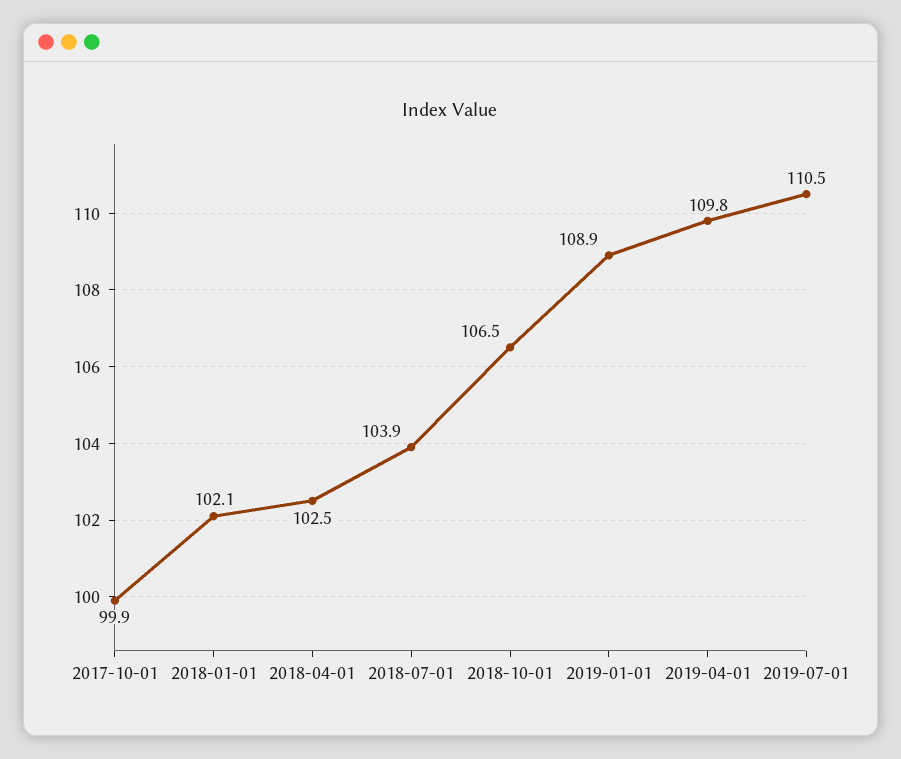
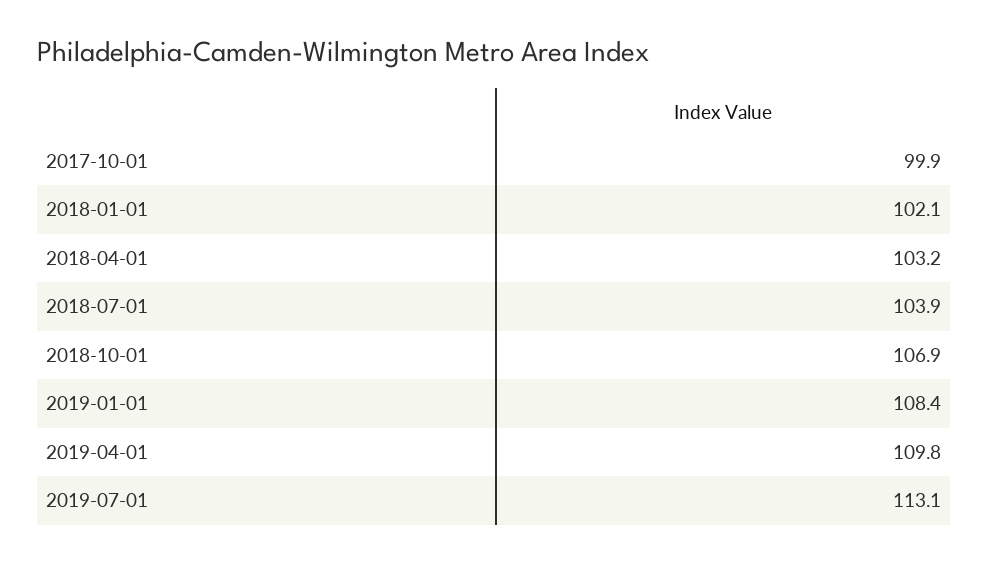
2018-04-01: 102.5 -> 103.2
2018-10-01: 106.5 -> 106.9
2019-01-01: 108.9 -> 108.4
2019-07-01: 110.5 -> 113.1

